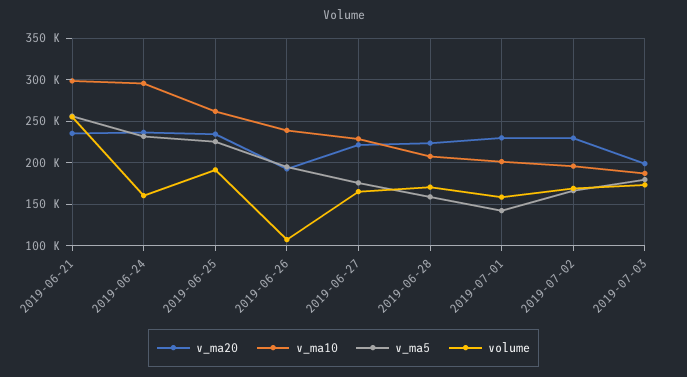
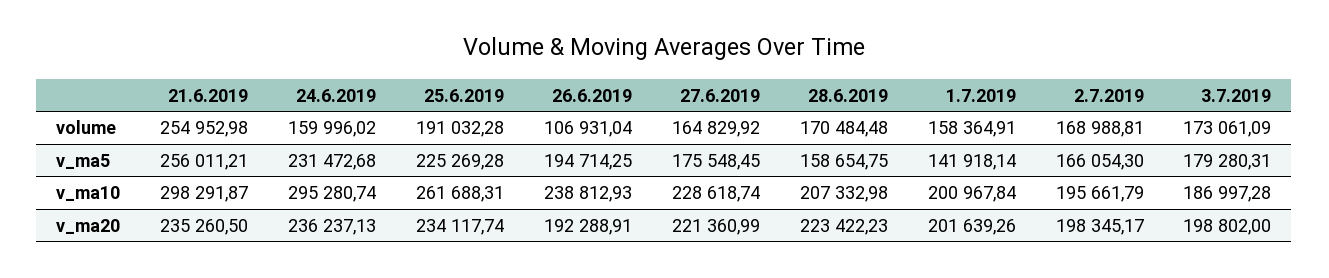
v_ma20, 2019-07-01: 230000 -> 201639.26
v_ma20, 2019-07-02: 230000 -> 198345.17

